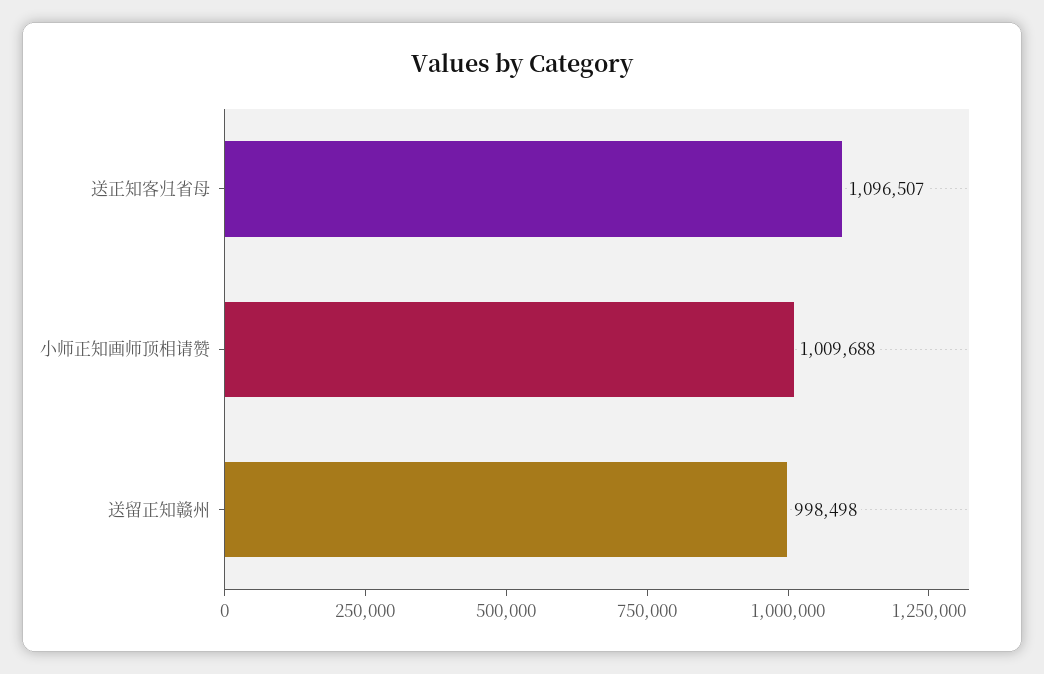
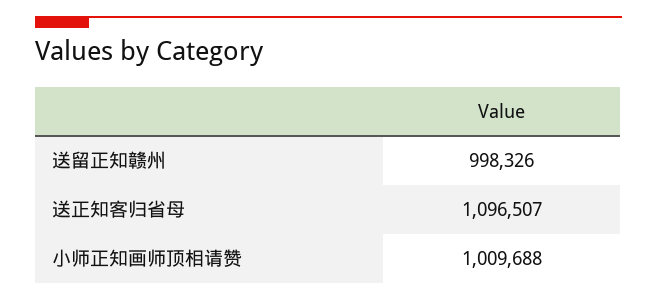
送留正知赣州: 998498 -> 998326

